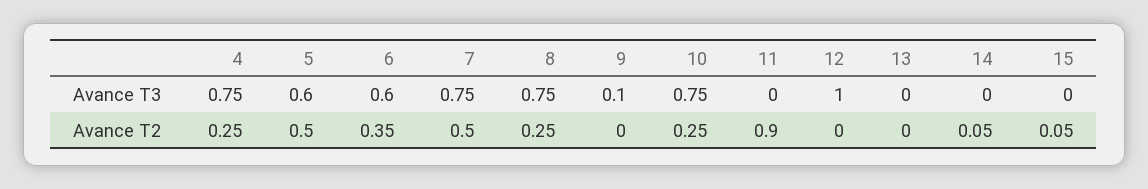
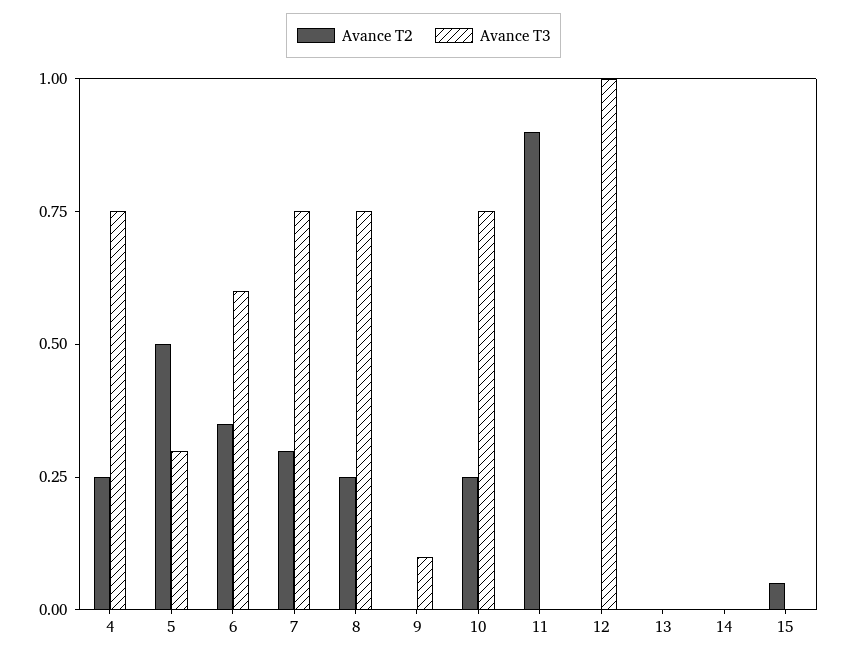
Avance T3, 5: 0.6 -> 0.3
Avance T2, 7: 0.5 -> 0.3
Avance T2, 14: 0.05 -> 0

